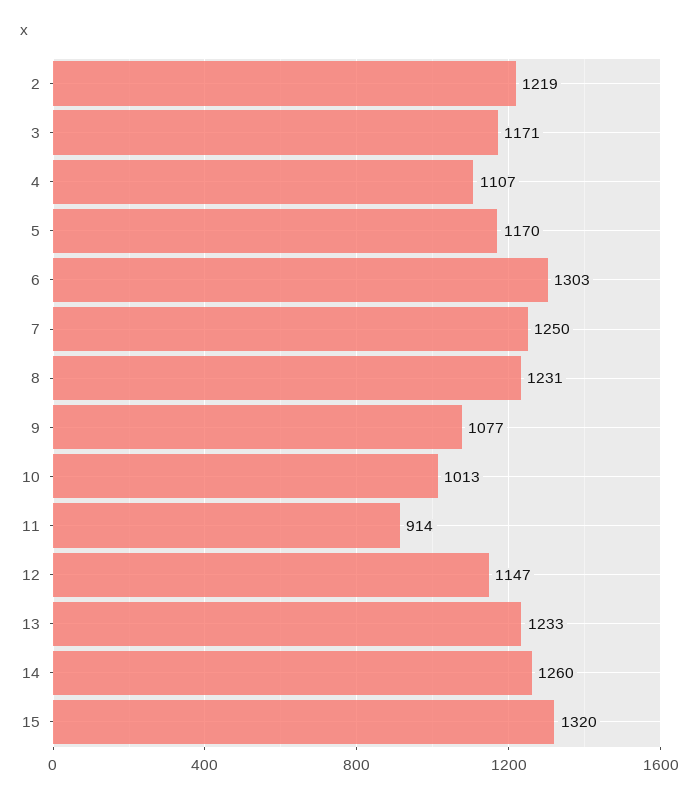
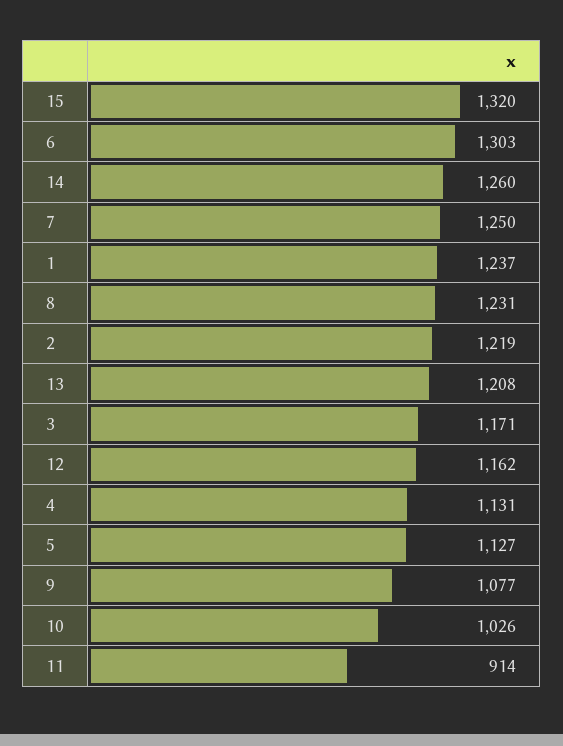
4: 1107 -> 1131
5: 1170 -> 1127
10: 1013 -> 1026
12: 1147 -> 1162
13: 1233 -> 1208
1: none -> 1237

